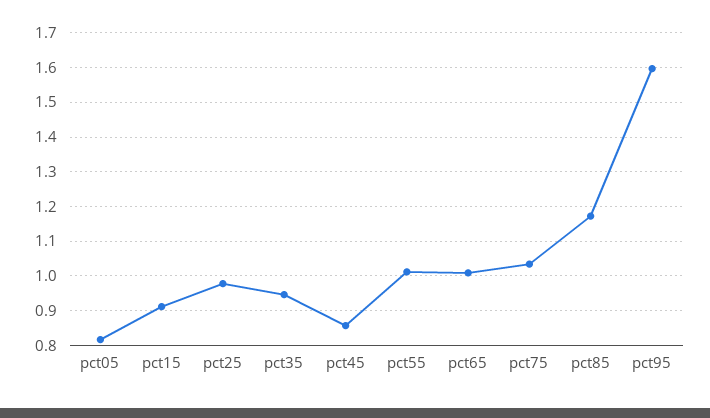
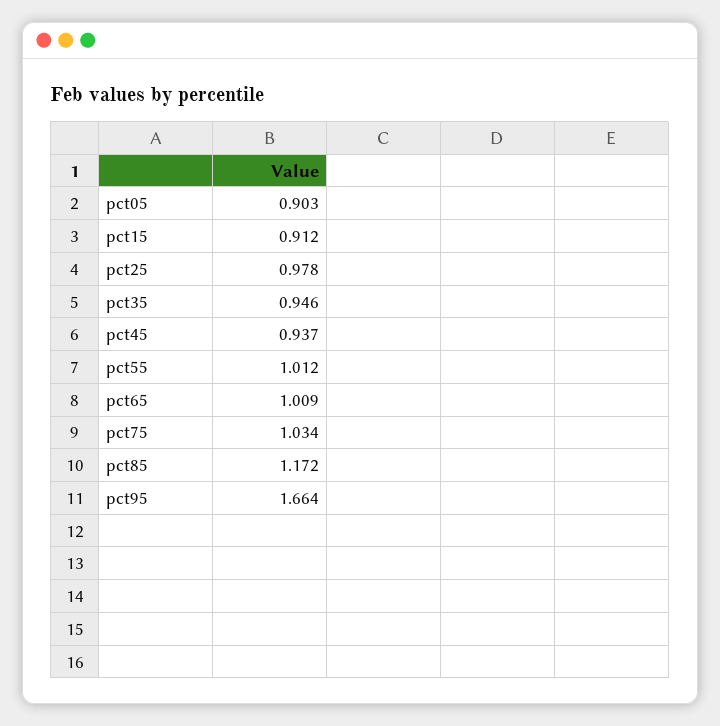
pct05: 0.82 -> 0.903
pct45: 0.86 -> 0.937
pct95: 1.6 -> 1.664

